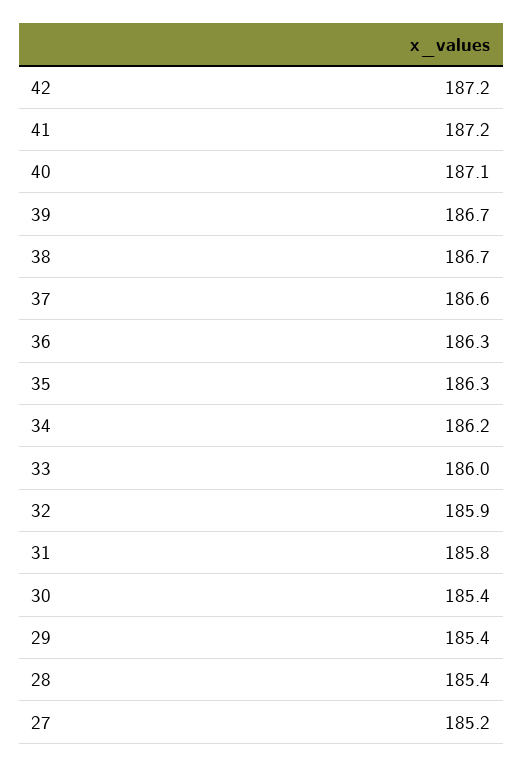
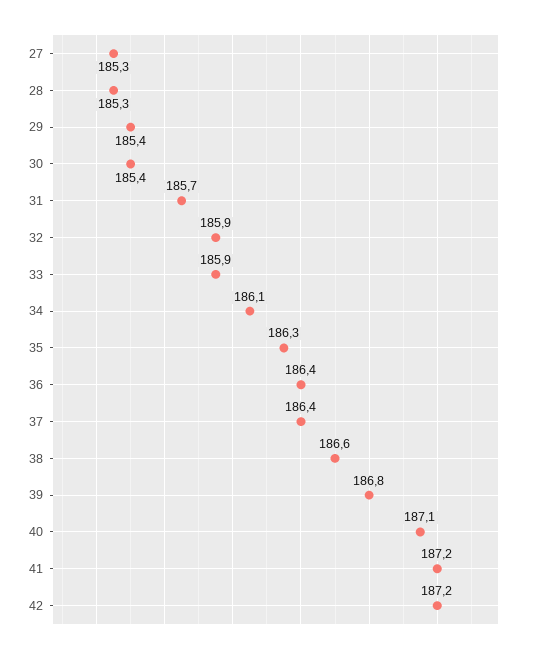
39: 186.7 -> 186.8
38: 186.7 -> 186.6
37: 186.6 -> 186.4
36: 186.3 -> 186.4
34: 186.2 -> 186.1
33: 186 -> 185.9
31: 185.8 -> 185.7
28: 185.4 -> 185.3
27: 185.2 -> 185.3

